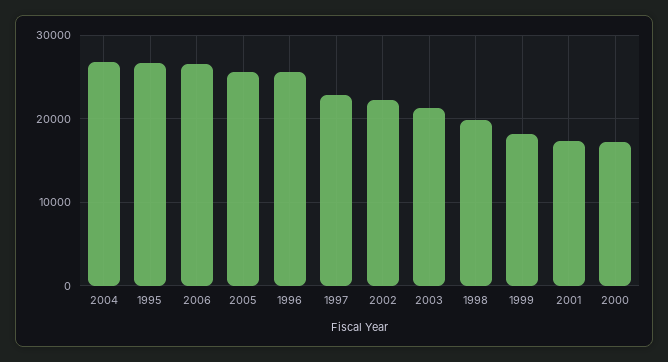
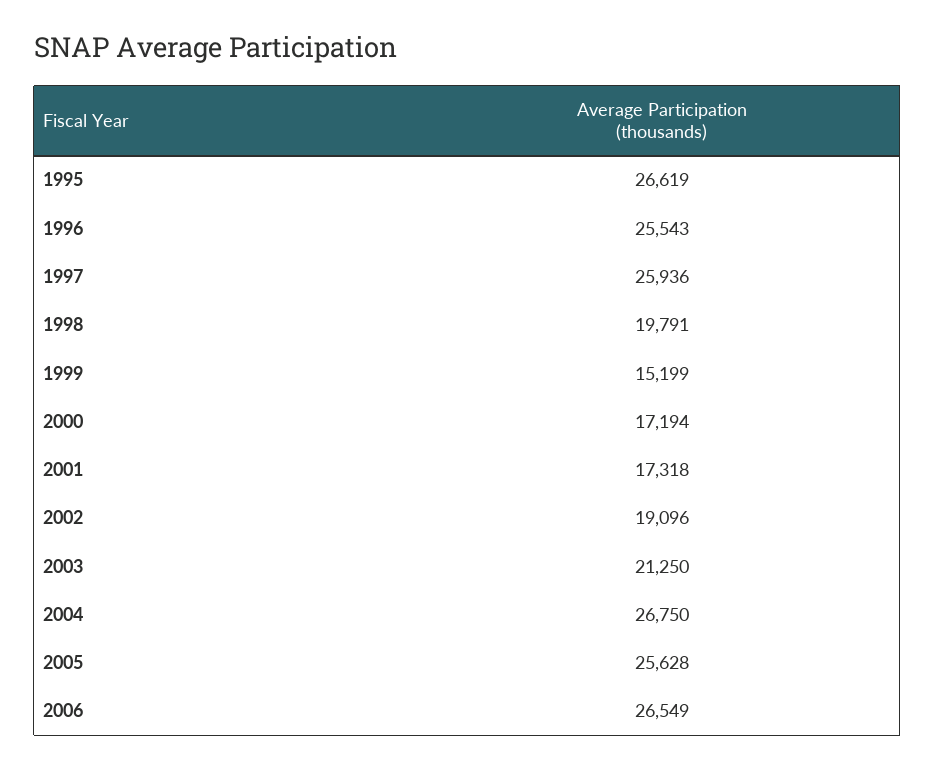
1997: 23000 -> 25936
2002: 22000 -> 19096
1999: 18000 -> 15199

